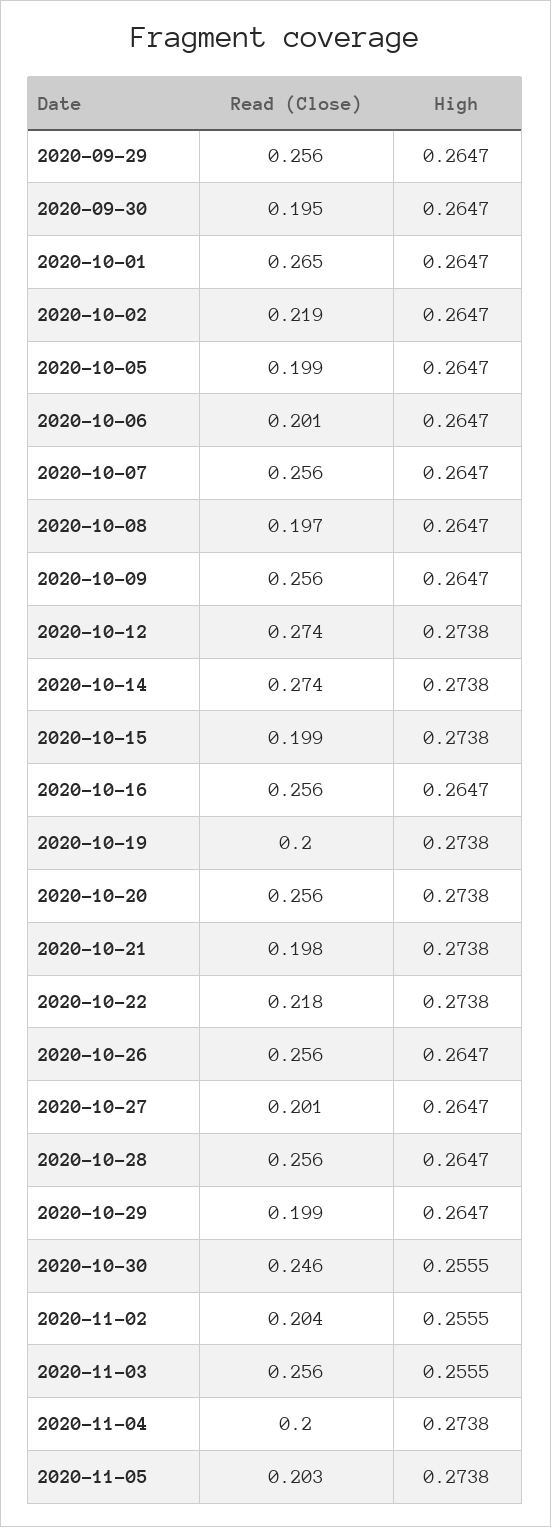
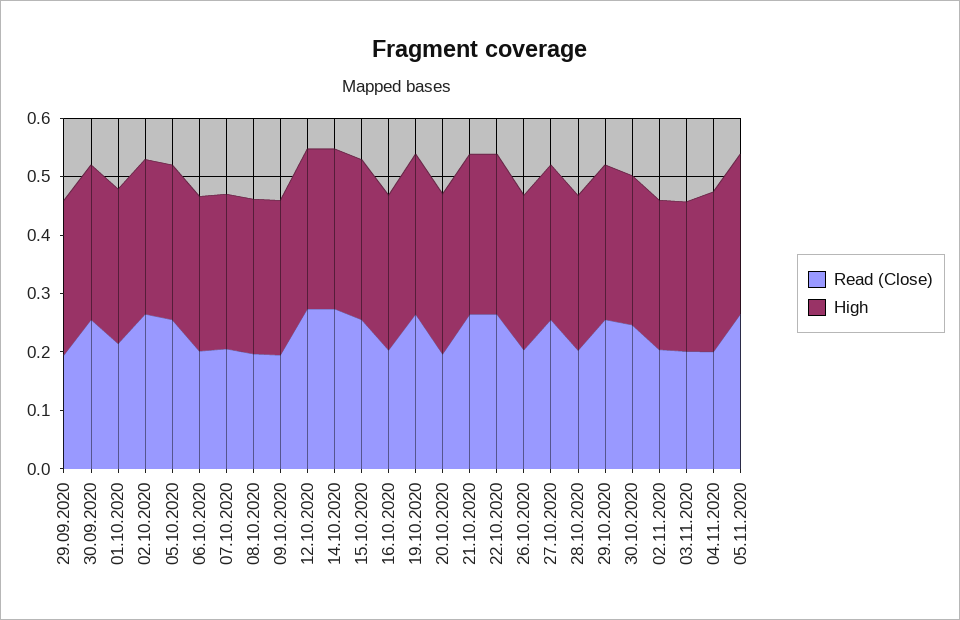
Read (Close), 2020-09-29: 0.256 -> 0.2
Read (Close), 2020-09-30: 0.195 -> 0.26
Read (Close), 2020-10-01: 0.265 -> 0.22
Read (Close), 2020-10-02: 0.219 -> 0.26
Read (Close), 2020-10-05: 0.199 -> 0.26
Read (Close), 2020-10-07: 0.256 -> 0.2
Read (Close), 2020-10-09: 0.256 -> 0.2
Read (Close), 2020-10-15: 0.199 -> 0.26
Read (Close), 2020-10-16: 0.256 -> 0.2
Read (Close), 2020-10-19: 0.2 -> 0.26
Read (Close), 2020-10-20: 0.256 -> 0.2
Read (Close), 2020-10-21: 0.198 -> 0.26
Read (Close), 2020-10-22: 0.218 -> 0.26
Read (Close), 2020-10-26: 0.256 -> 0.2
Read (Close), 2020-10-27: 0.201 -> 0.26
Read (Close), 2020-10-28: 0.256 -> 0.2
Read (Close), 2020-10-29: 0.199 -> 0.26
Read (Close), 2020-11-03: 0.256 -> 0.2
Read (Close), 2020-11-05: 0.203 -> 0.26

